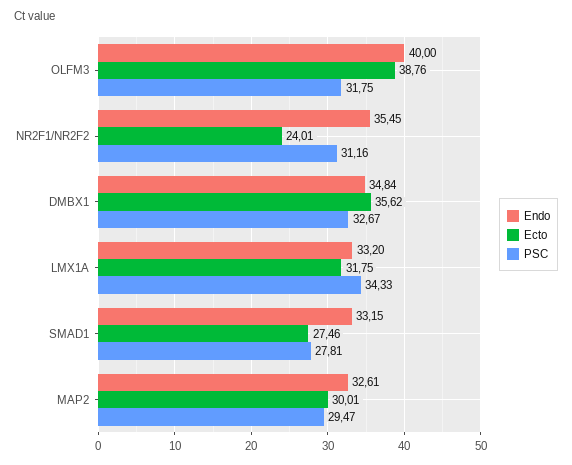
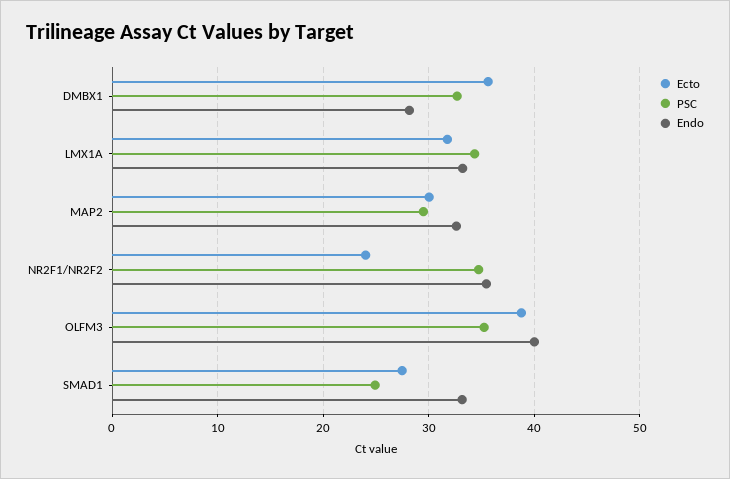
PSC, OLFM3: 31.75 -> 35
PSC, NR2F1/NR2F2: 31.16 -> 35
Endo, DMBX1: 34.84 -> 28
PSC, SMAD1: 27.81 -> 25

